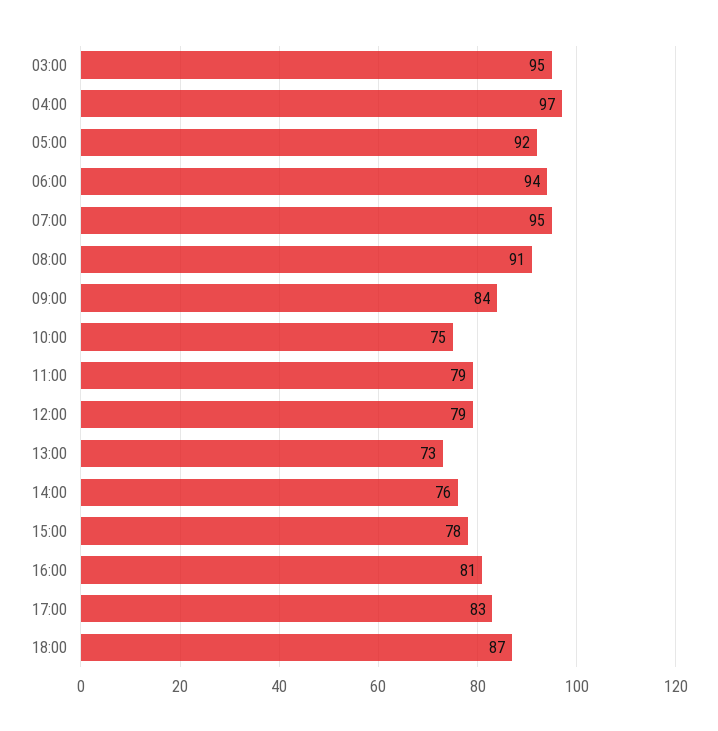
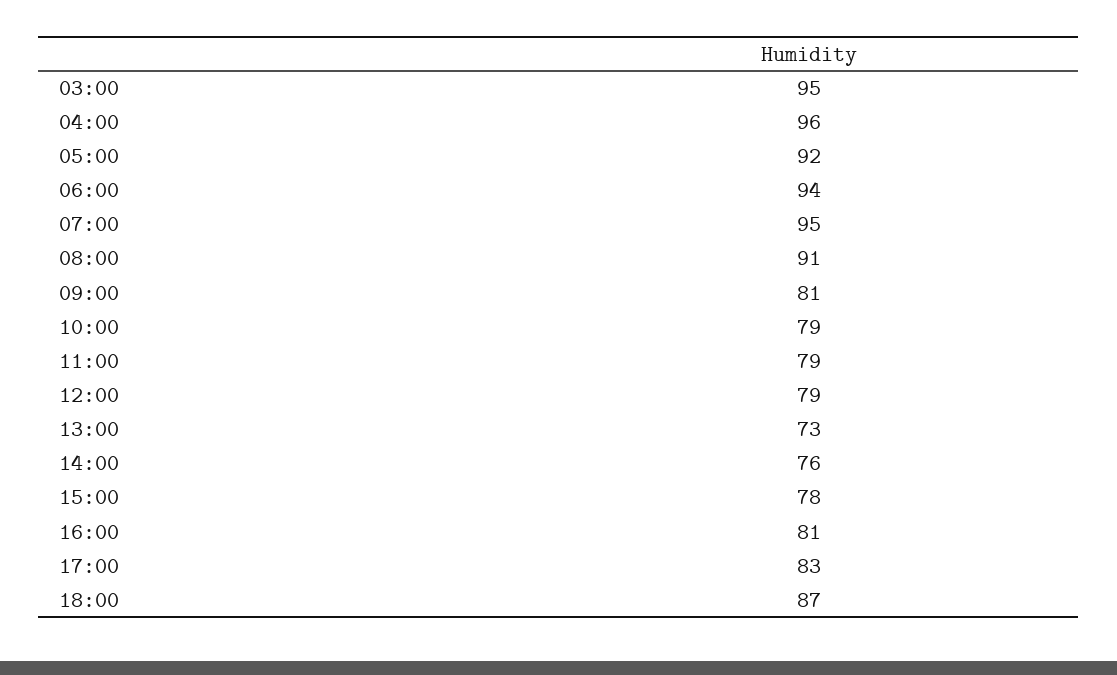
04:00: 97 -> 96
09:00: 84 -> 81
10:00: 75 -> 79

